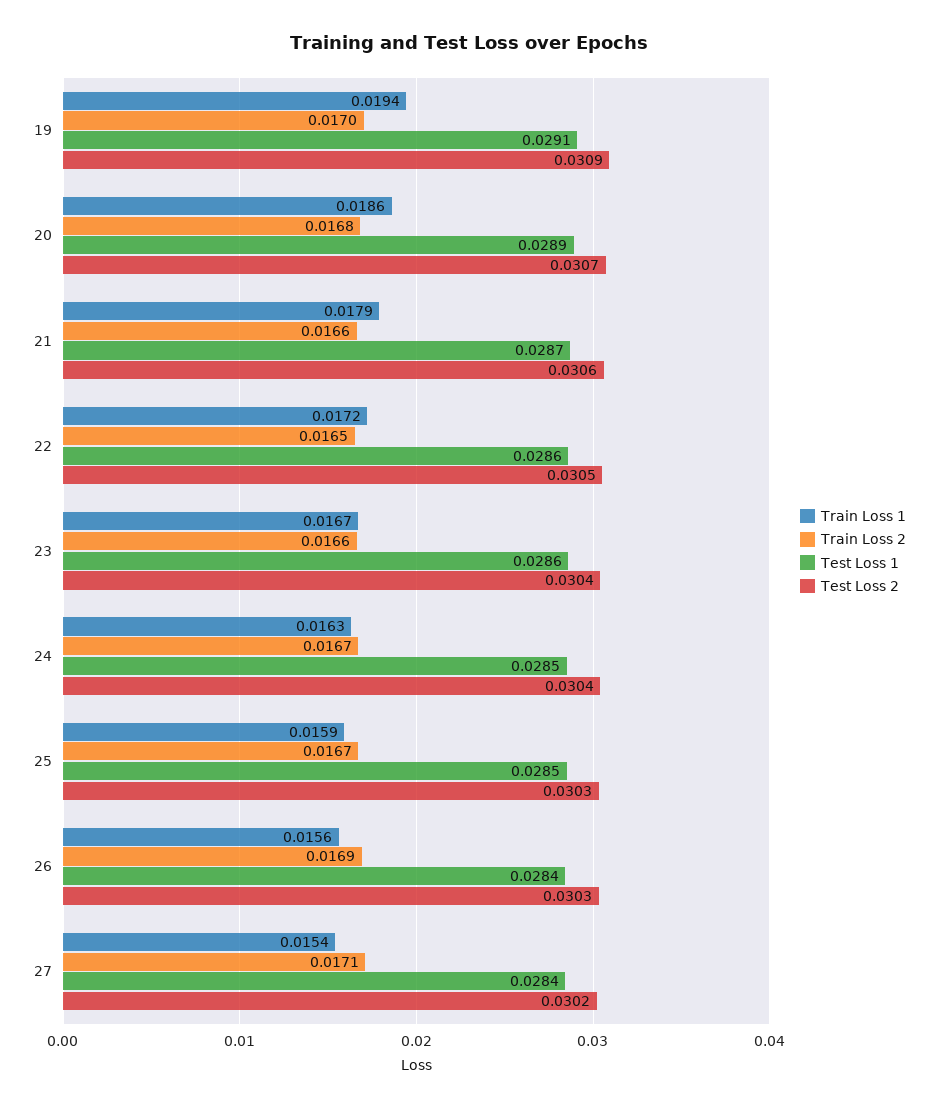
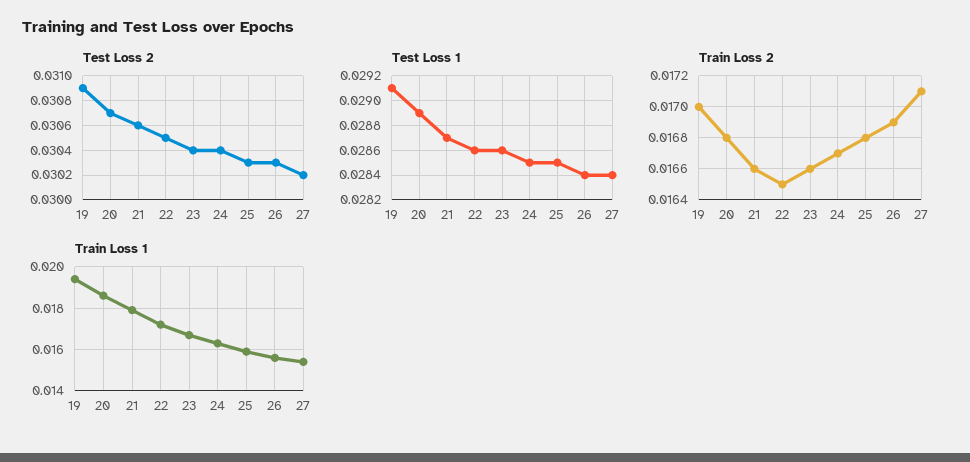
Train Loss 2, 25: 0.0167 -> 0.0168

